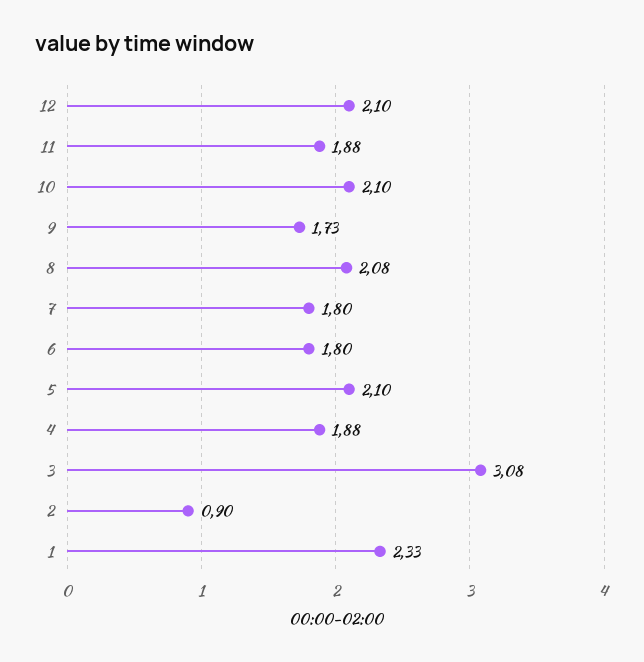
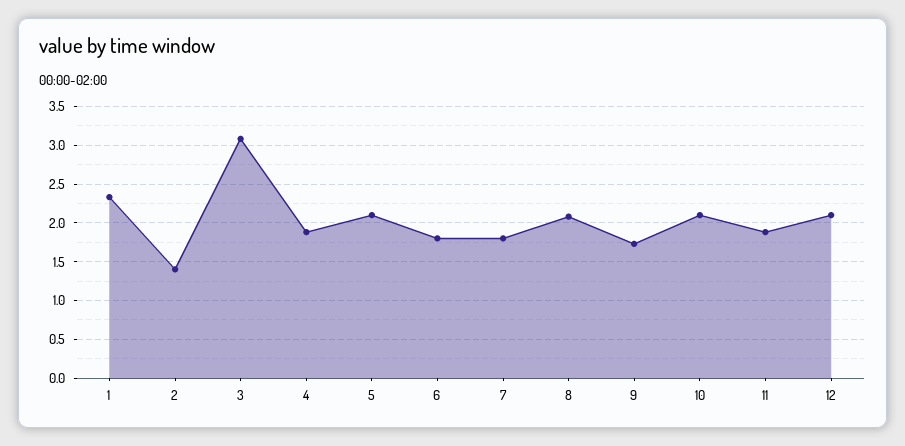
2: 0.9 -> 1.4

